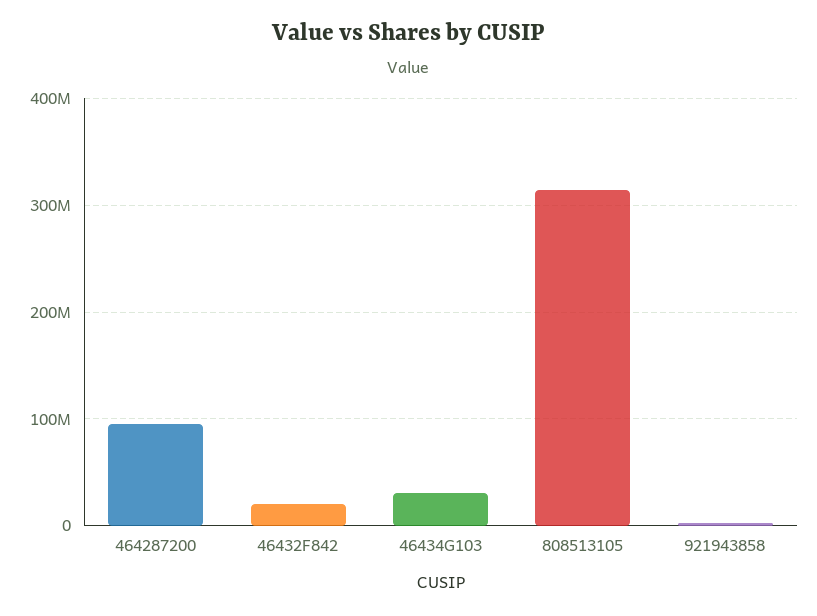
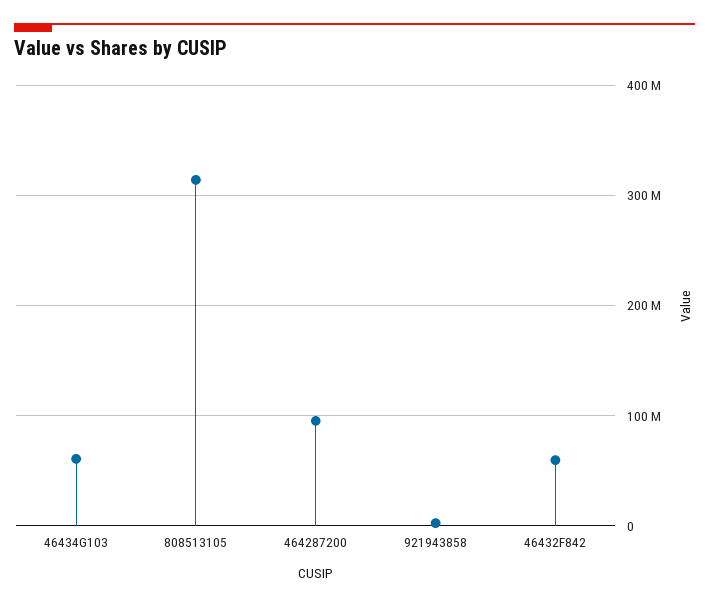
46432F842: 20000000 -> 60000000
46434G103: 30000000 -> 60000000

